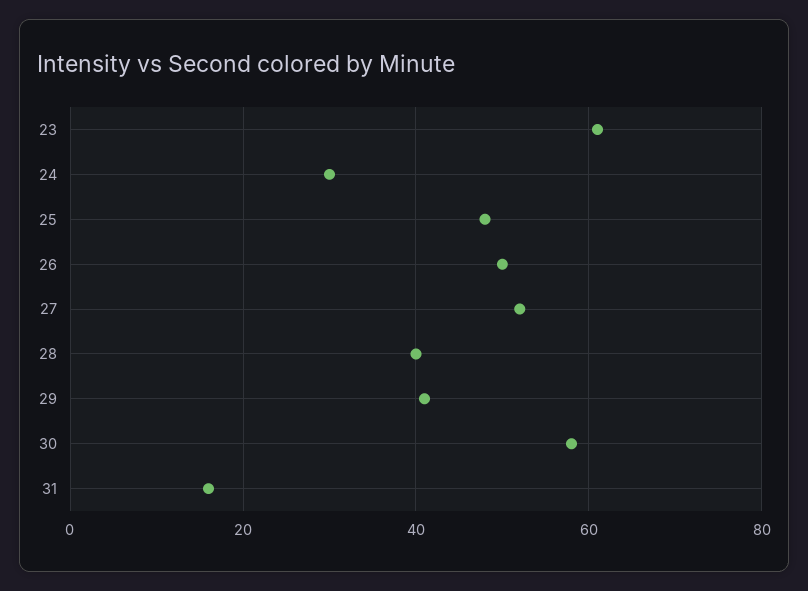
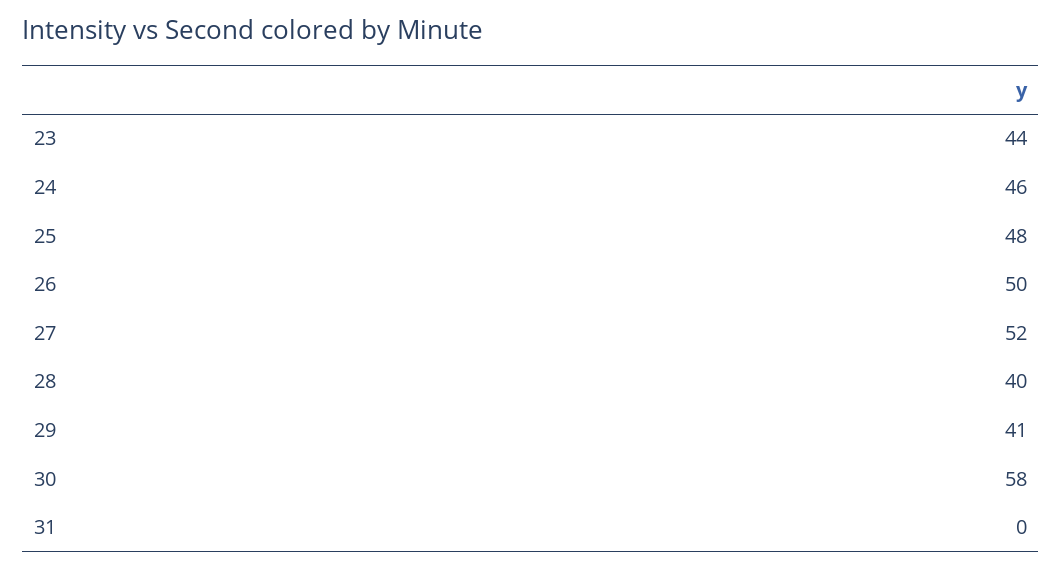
23: 60 -> 44
24: 30 -> 46
31: 15 -> 0

